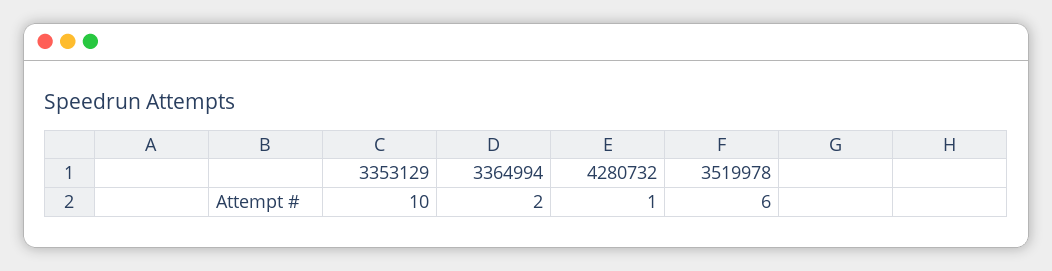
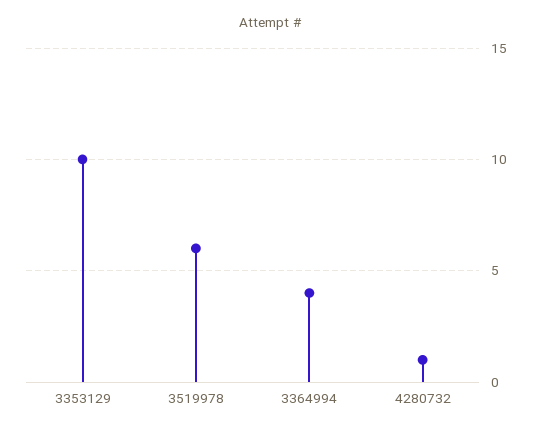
3364994: 2 -> 4

